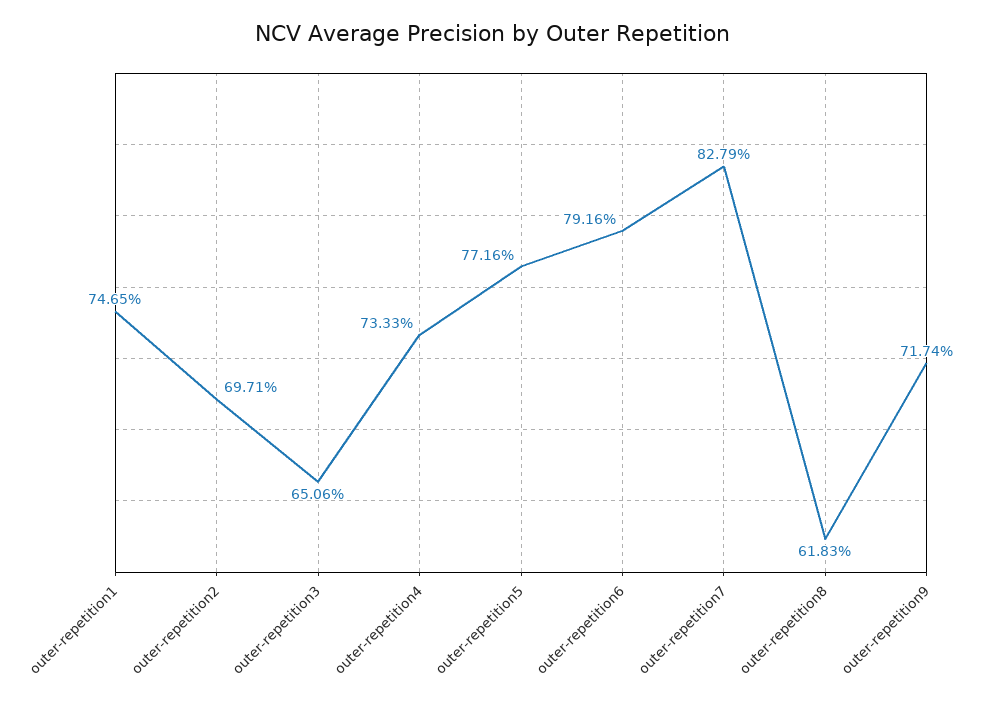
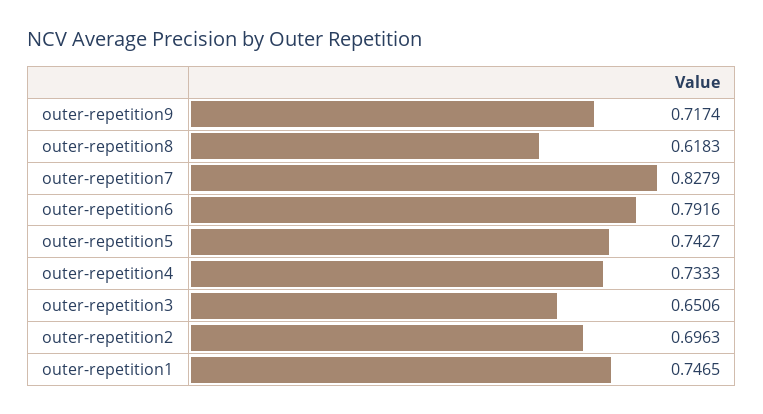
outer-repetition2: 0.6971 -> 0.6963
outer-repetition5: 0.7716 -> 0.7427

